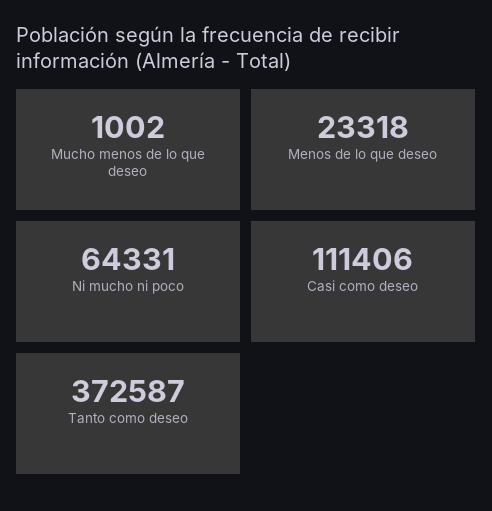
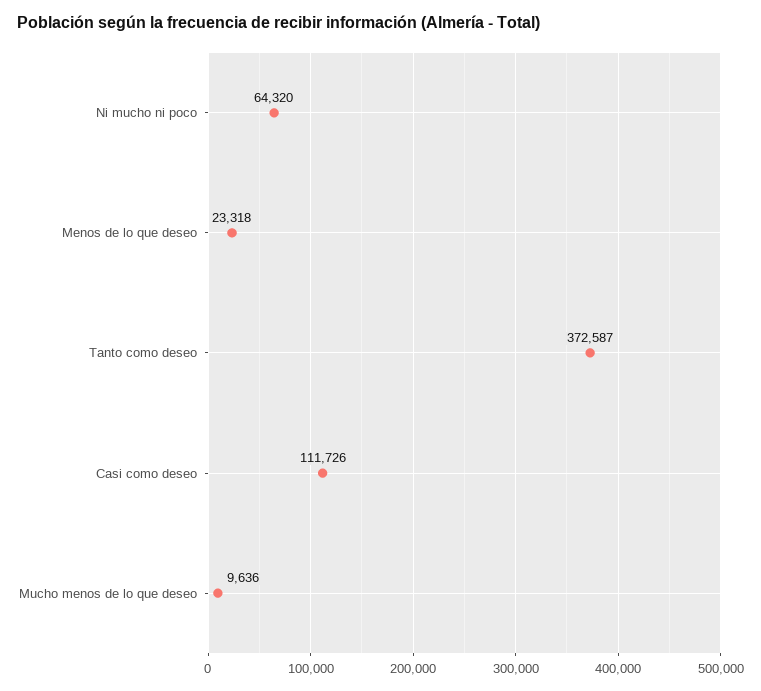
Mucho menos de lo que deseo: 1002 -> 9636
Ni mucho ni poco: 64331 -> 64320
Casi como deseo: 111406 -> 111726

